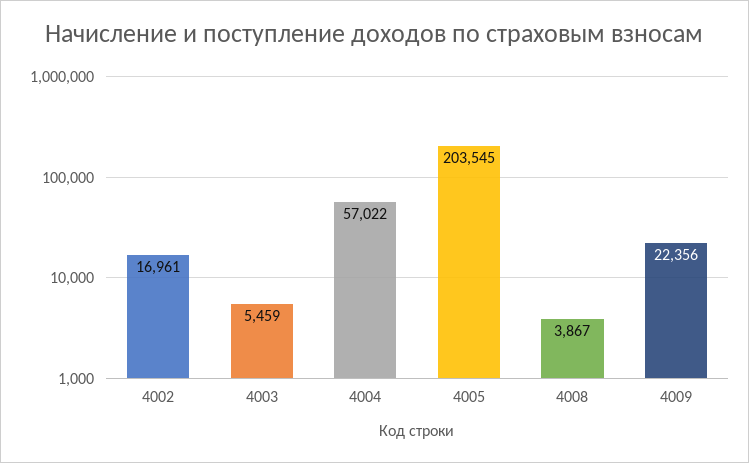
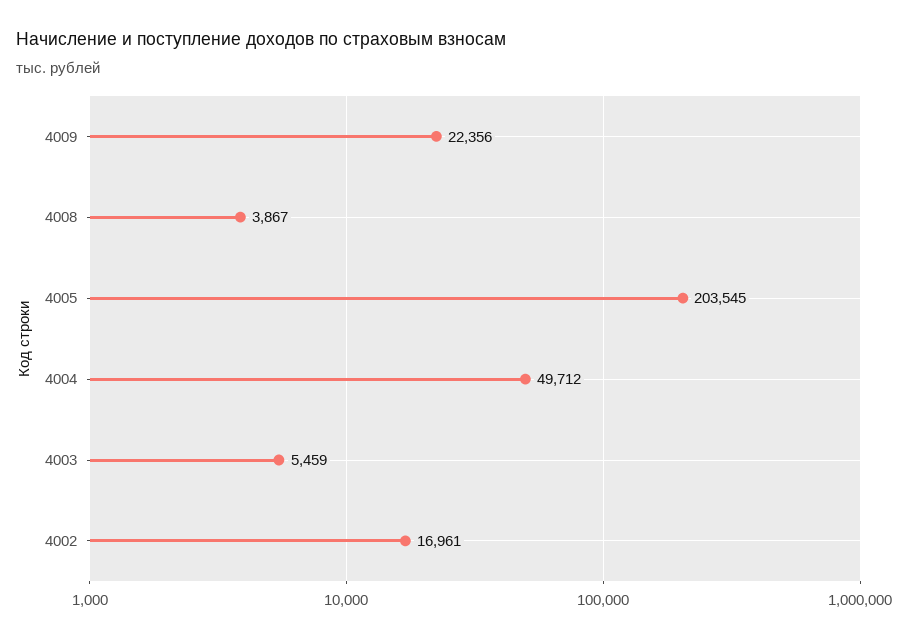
4004: 57022 -> 49712

